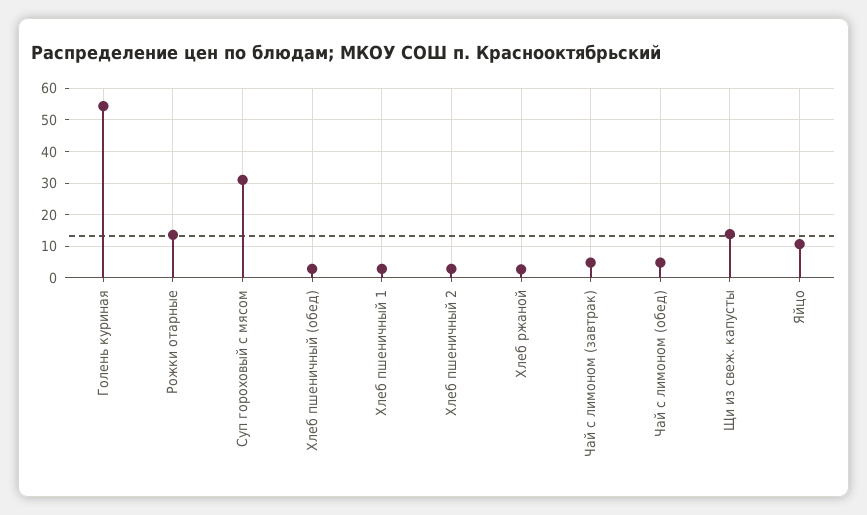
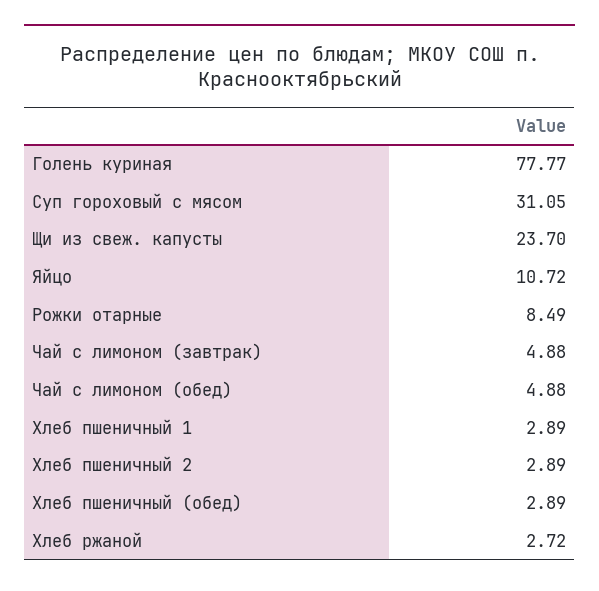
Голень куриная: 54 -> 77.77
Рожки отарные: 14 -> 8.49
Щи из свеж. капусты: 14 -> 23.7

